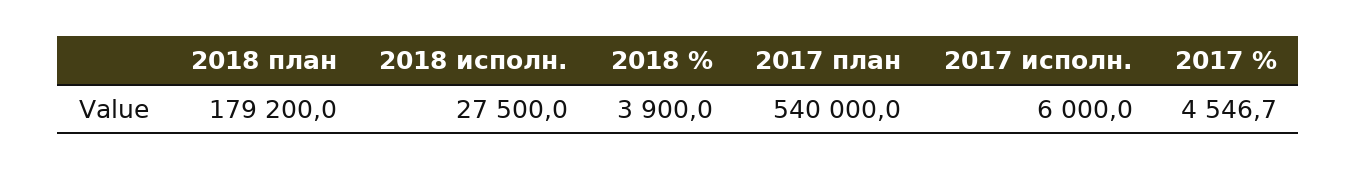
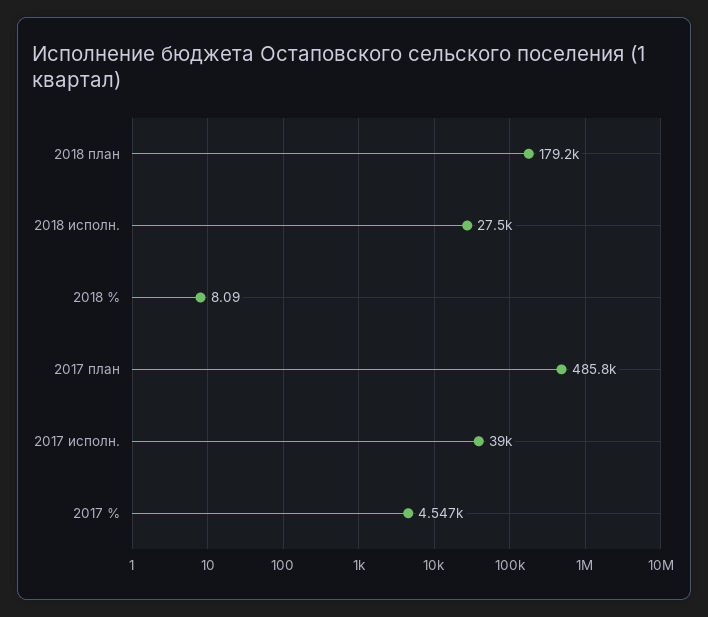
2018 %: 3900 -> 8.09
2017 план: 540000 -> 485800
2017 исполн.: 6000 -> 39000

